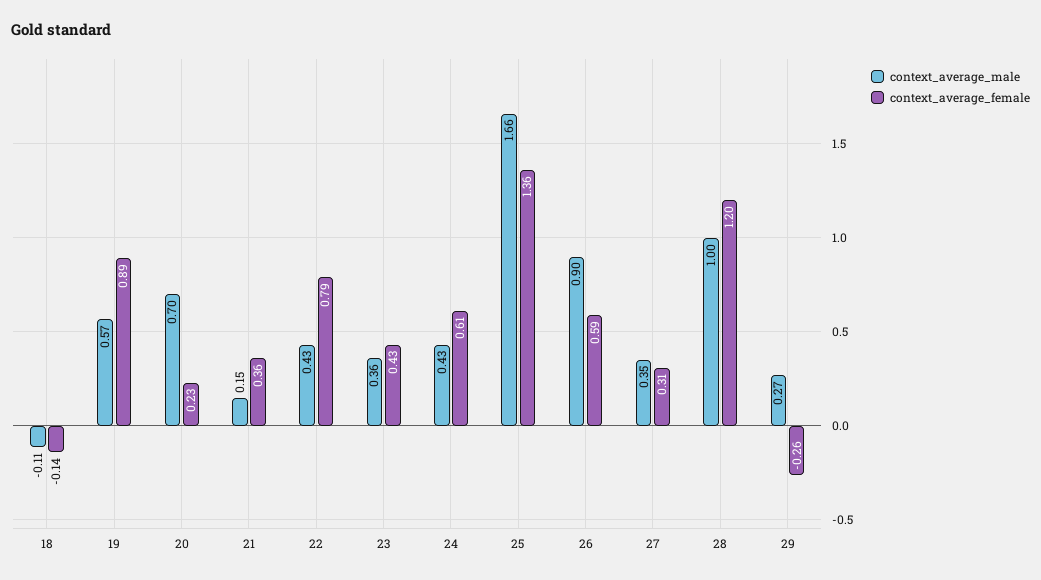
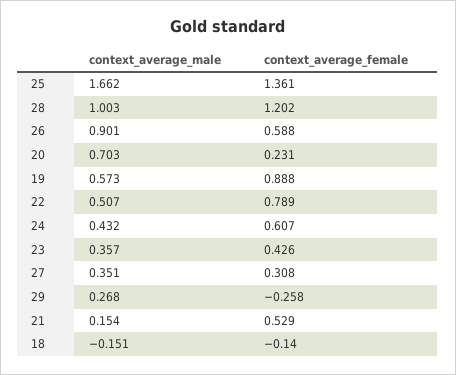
context_average_male, 18: -0.11 -> -0.151
context_average_female, 21: 0.36 -> 0.529
context_average_male, 22: 0.43 -> 0.507

